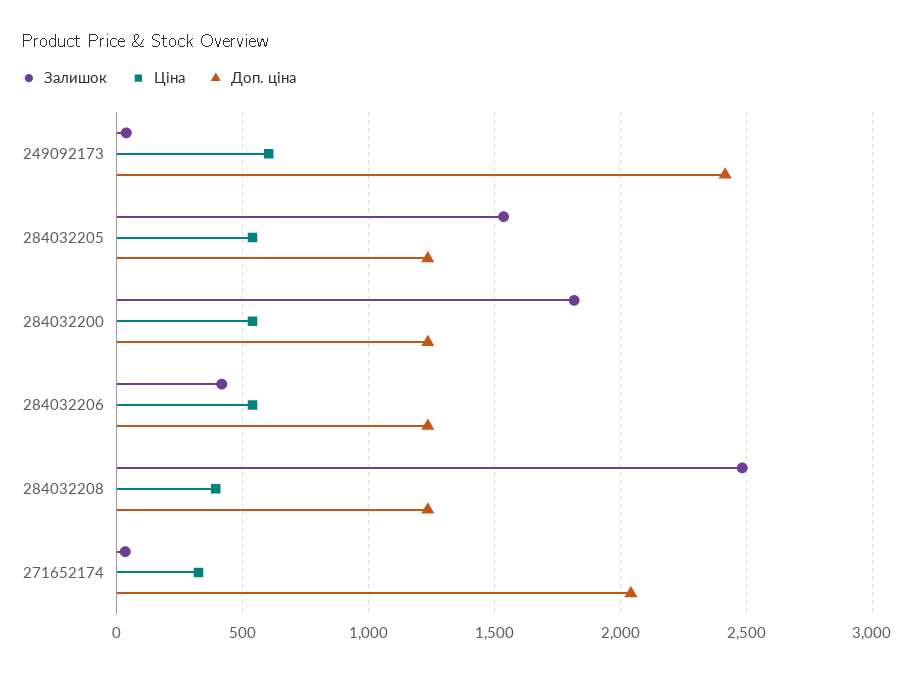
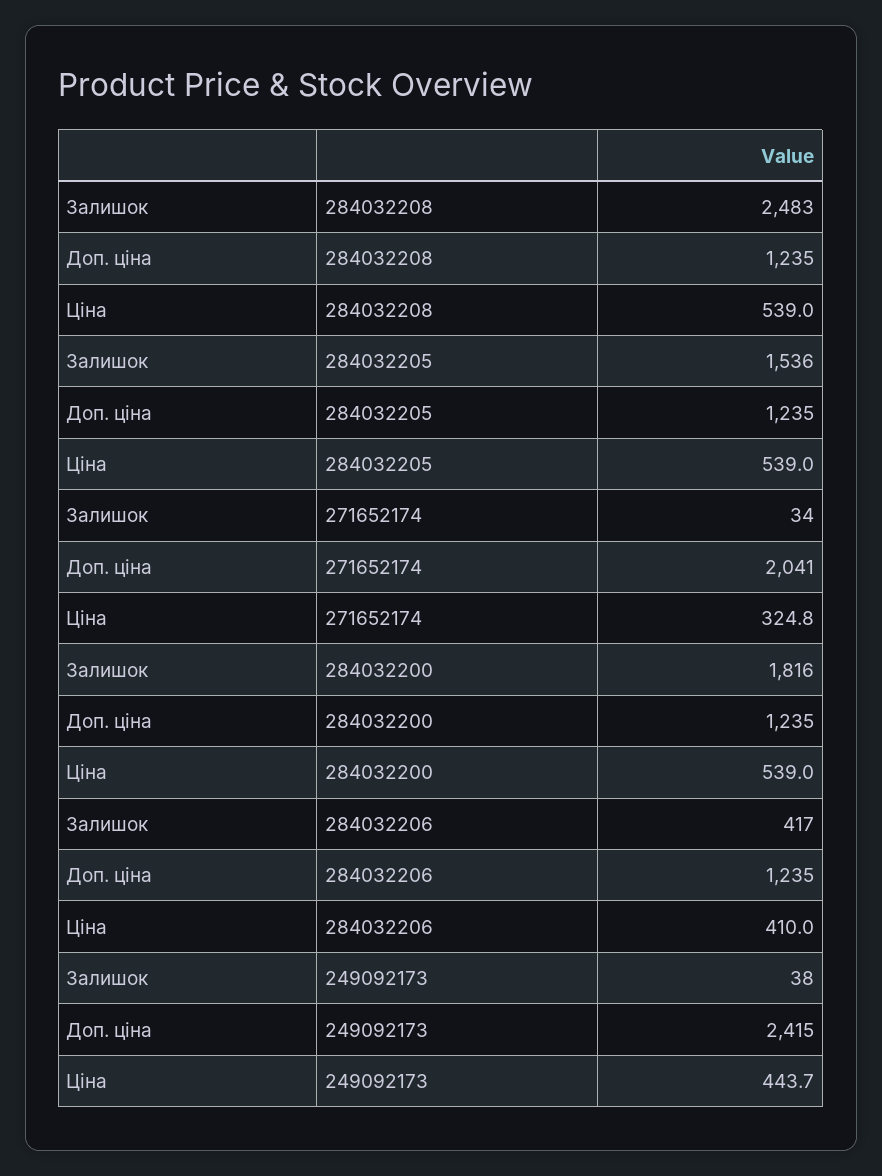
Ціна, 249092173: 600 -> 443.7
Ціна, 284032206: 550 -> 410
Ціна, 284032208: 400 -> 539

